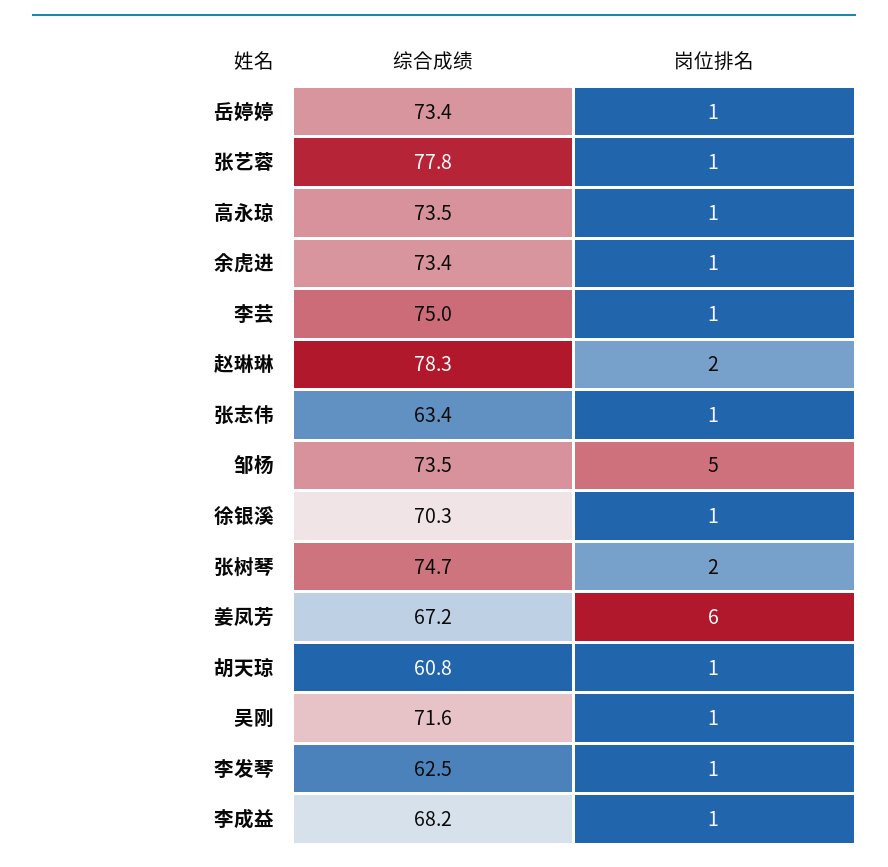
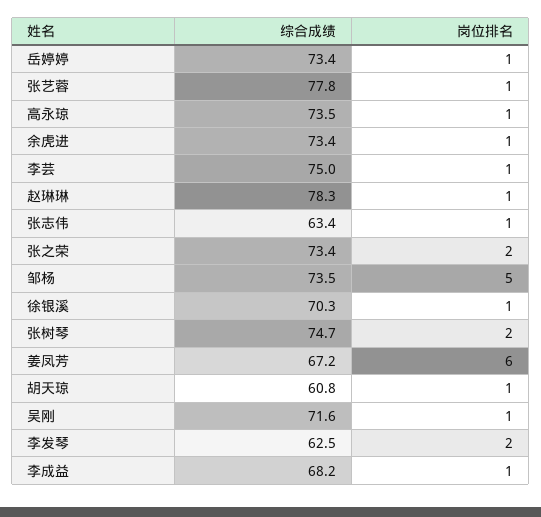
岗位排名, 赵琳琳: 2 -> 1
岗位排名, 李发琴: 1 -> 2
综合成绩, 张之荣: none -> 73.4
岗位排名, 张之荣: none -> 2

